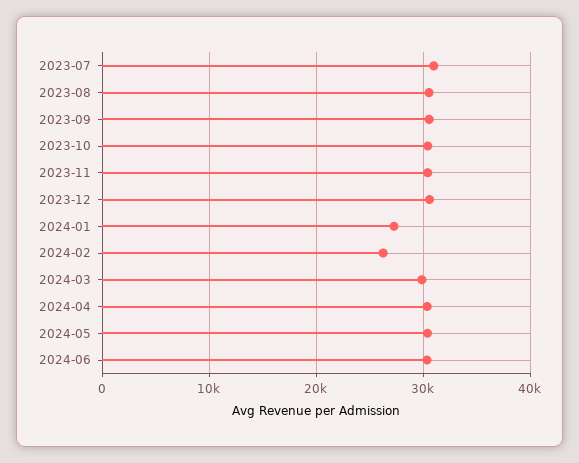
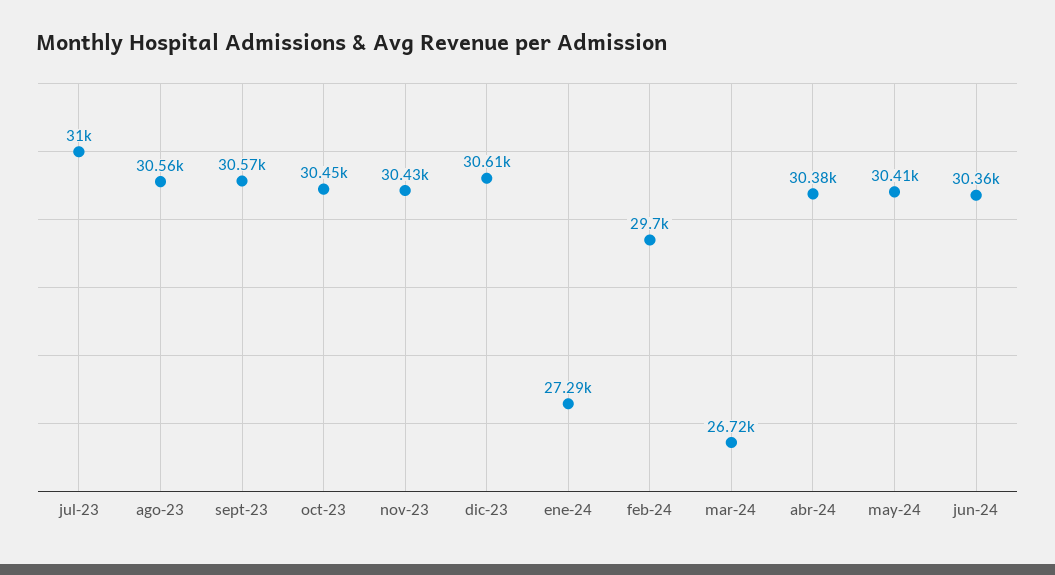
2024-02: 26000 -> 29700
2024-03: 30000 -> 26720

